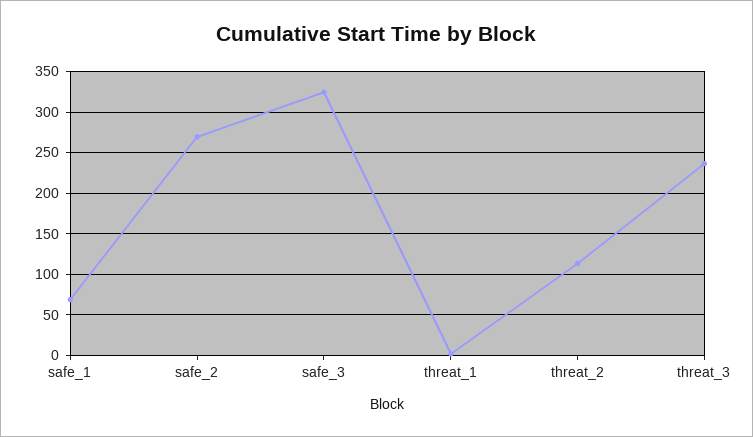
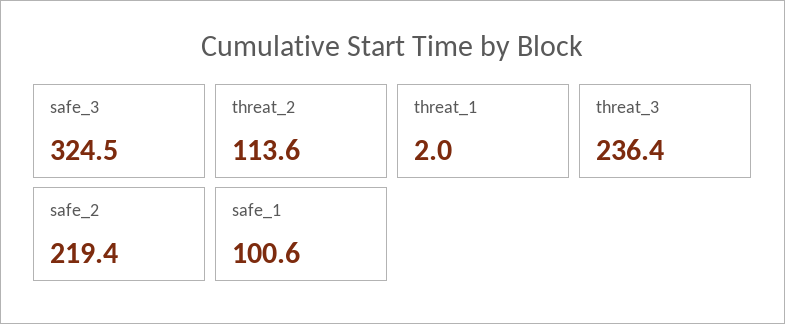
safe_1: 70 -> 100.6
safe_2: 270 -> 219.4

